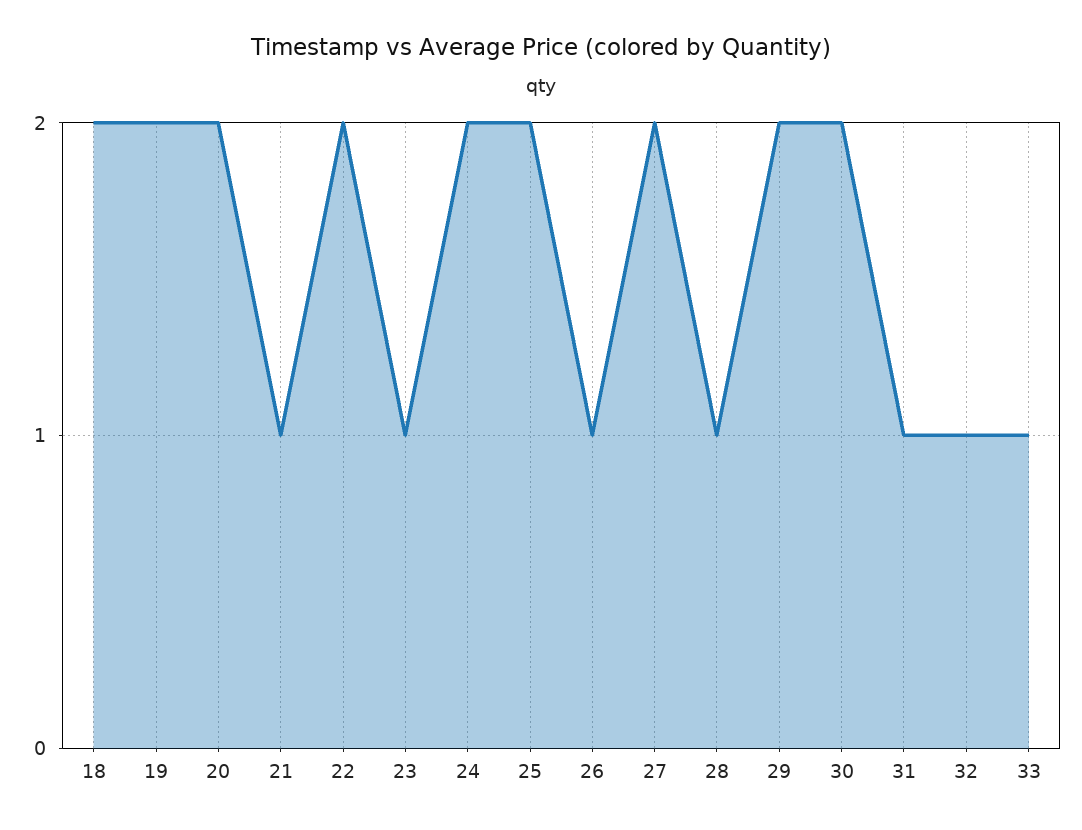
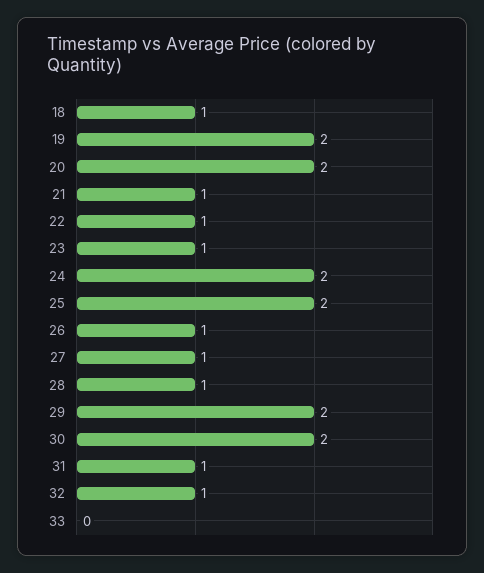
18: 2 -> 1
22: 2 -> 1
27: 2 -> 1
33: 1 -> 0

